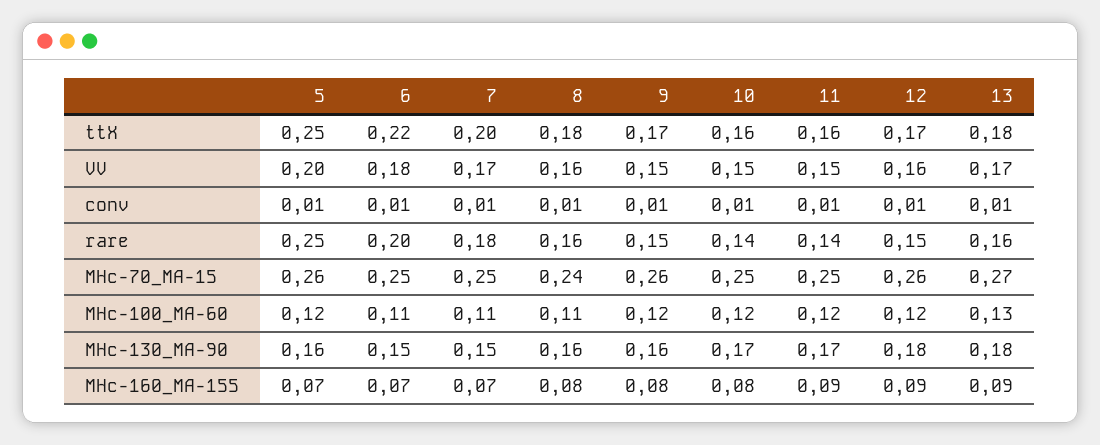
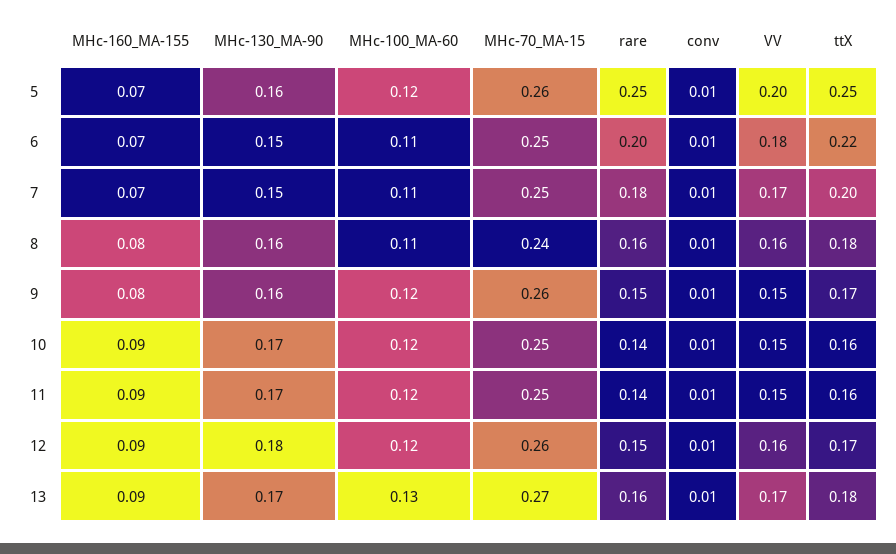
13, MHc-130_MA-90: 0.18 -> 0.17
10, MHc-160_MA-155: 0.08 -> 0.09

